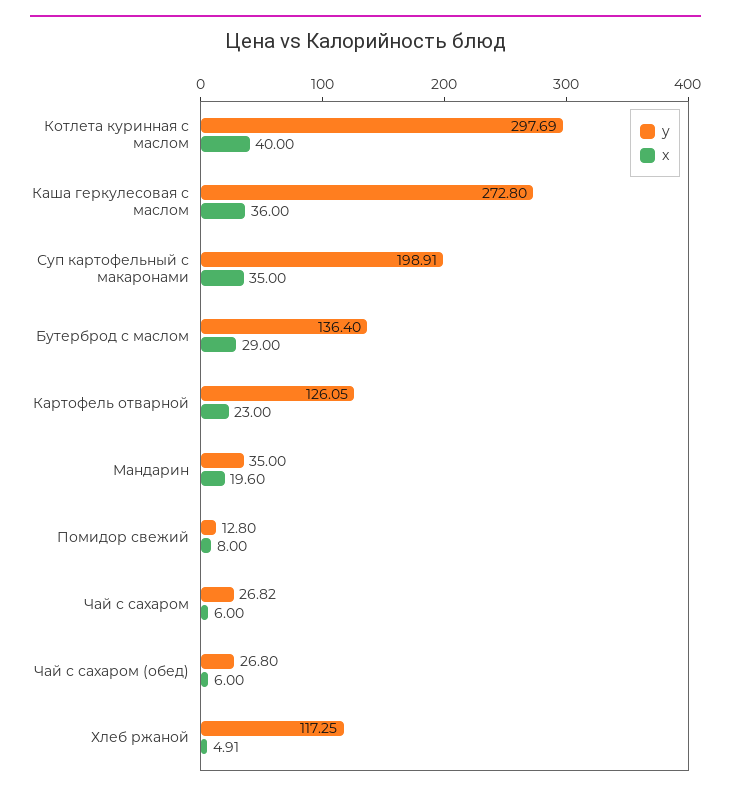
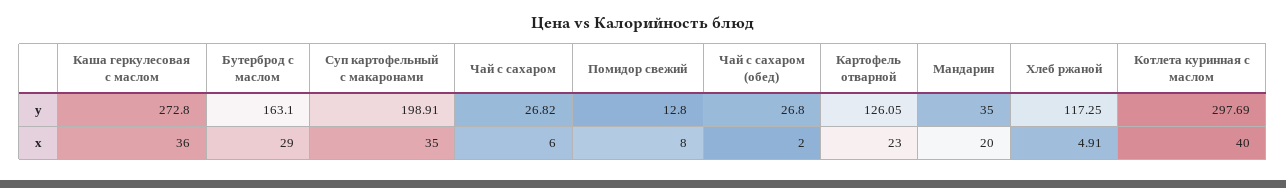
y, Бутерброд с маслом: 136.4 -> 163.1
x, Мандарин: 19.6 -> 20
x, Чай с сахаром (обед): 6 -> 2

